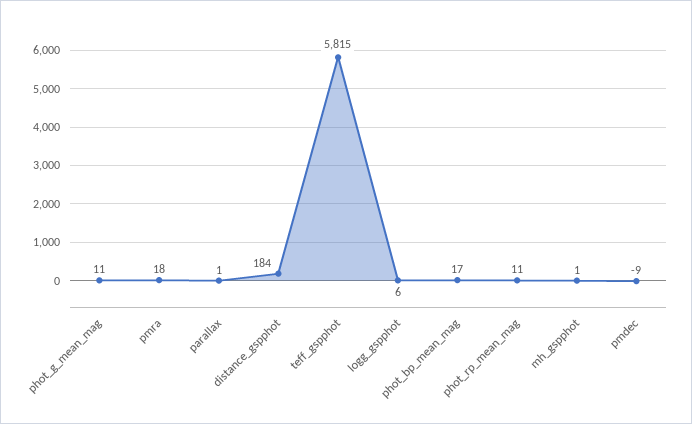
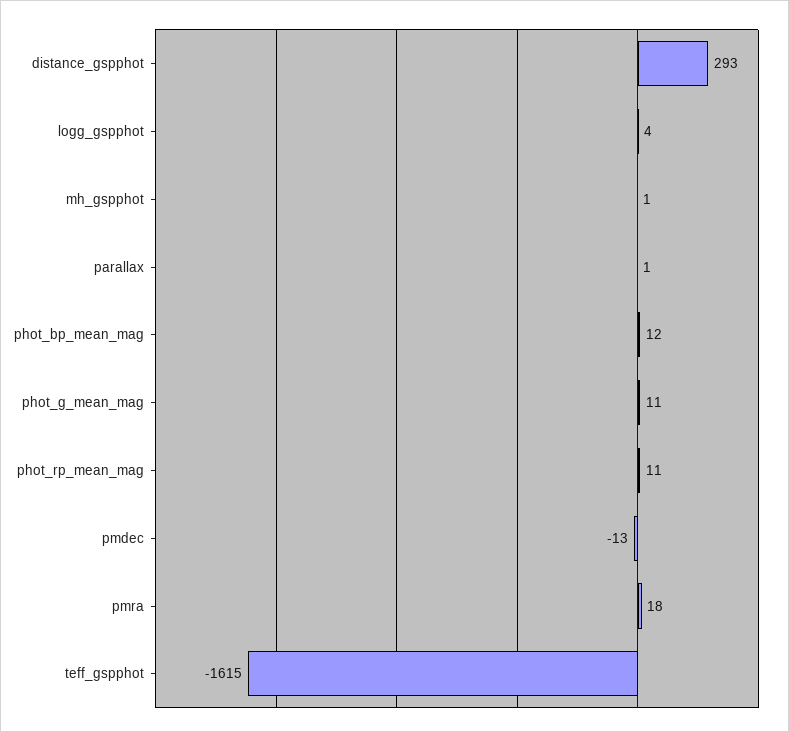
distance_gspphot: 184 -> 293
teff_gspphot: 5815 -> -1615
logg_gspphot: 6 -> 4
phot_bp_mean_mag: 17 -> 12
pmdec: -9 -> -13

